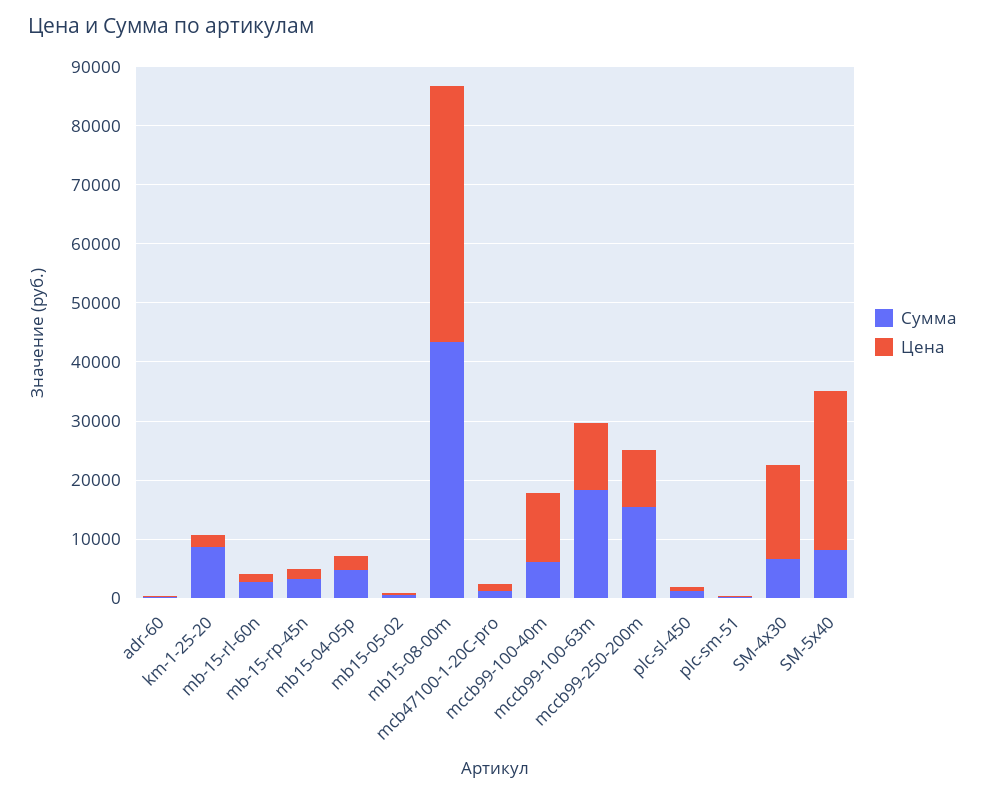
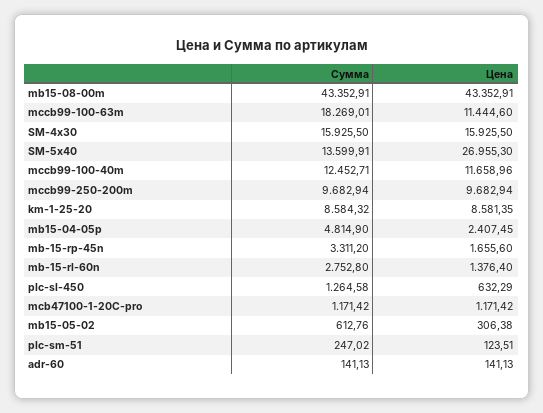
Цена, km-1-25-20: 2000 -> 8581.35
Сумма, mccb99-100-40m: 6000 -> 12452.71
Сумма, mccb99-250-200m: 16000 -> 9682.94
Сумма, SM-4x30: 6000 -> 15925.5
Сумма, SM-5x40: 8000 -> 13599.91

